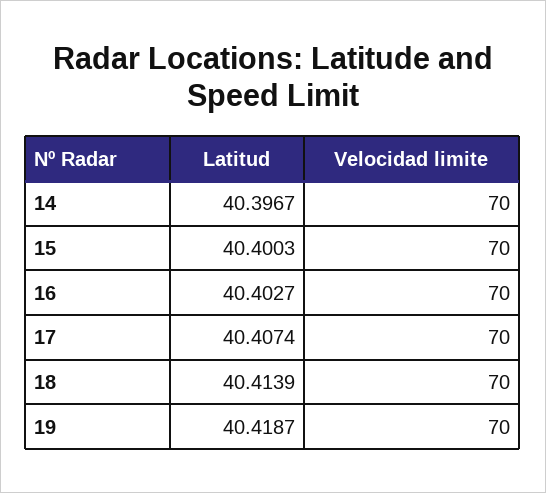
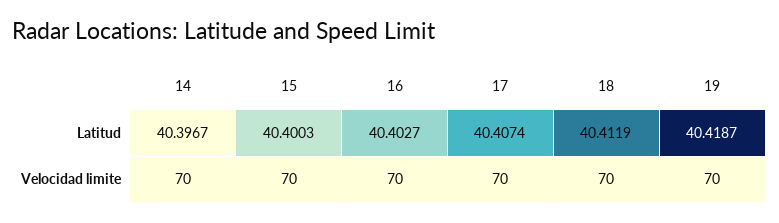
Latitud, 18: 40.4139 -> 40.4119

